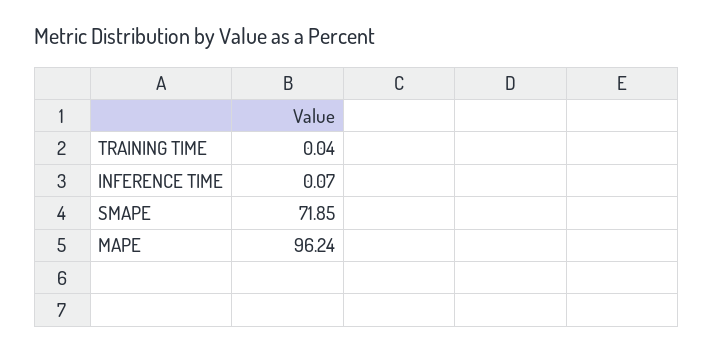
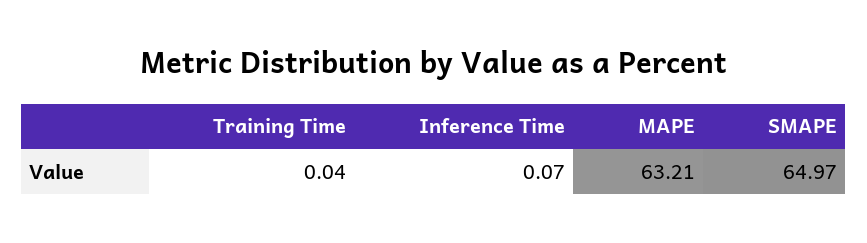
SMAPE: 71.85 -> 64.97
MAPE: 96.24 -> 63.21

